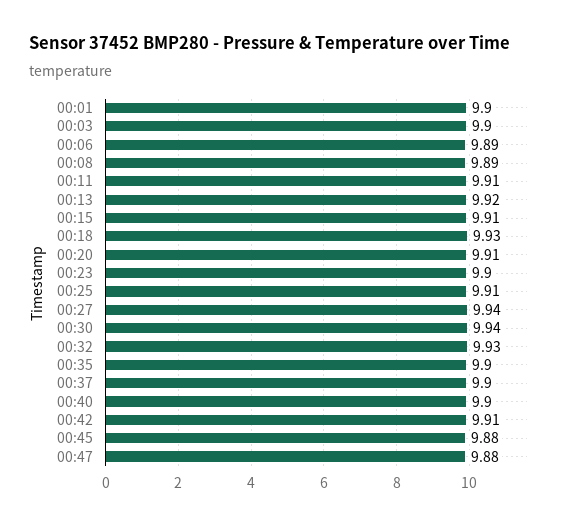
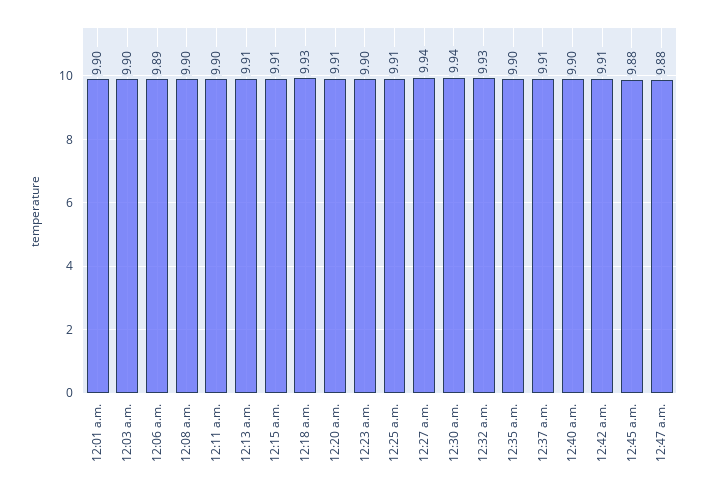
00:08: 9.89 -> 9.9
00:11: 9.91 -> 9.9
00:13: 9.92 -> 9.91
00:37: 9.9 -> 9.91

